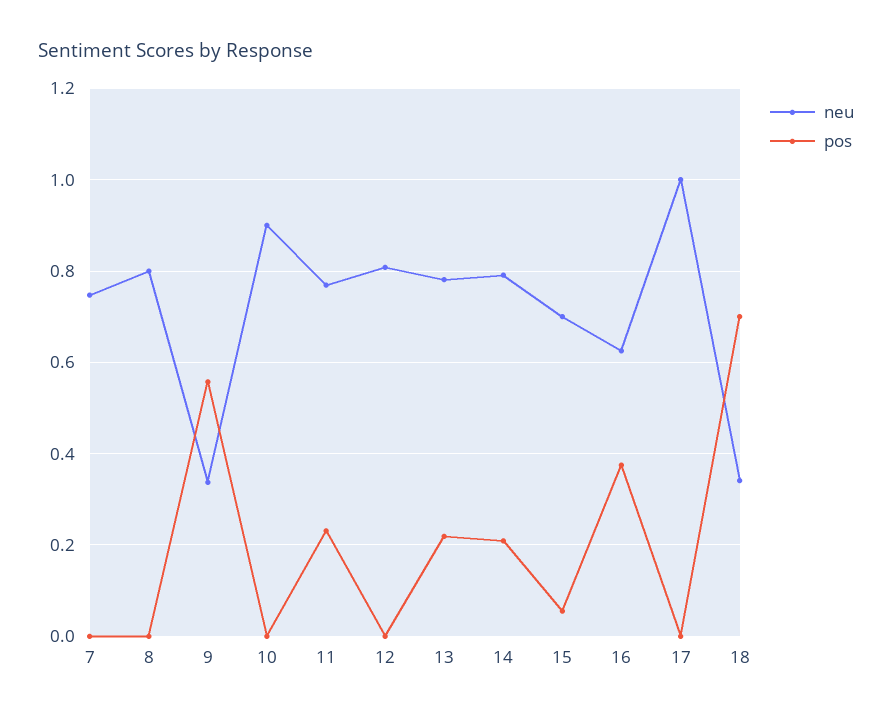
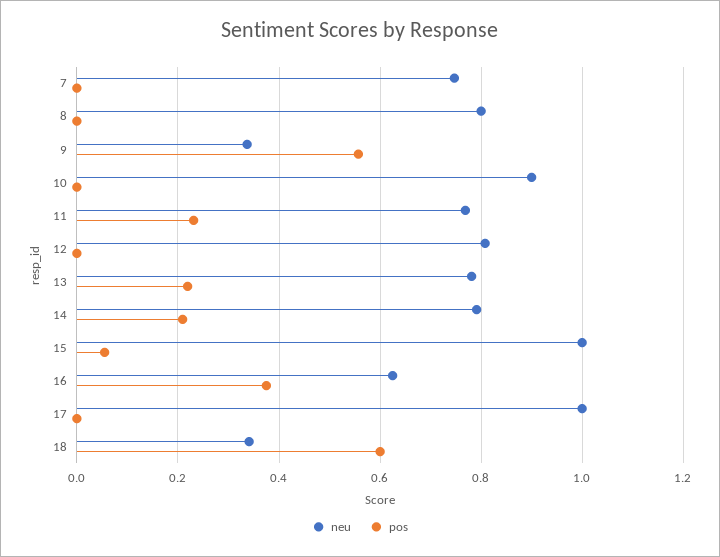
neu, 15: 0.7 -> 1
pos, 18: 0.7 -> 0.6

